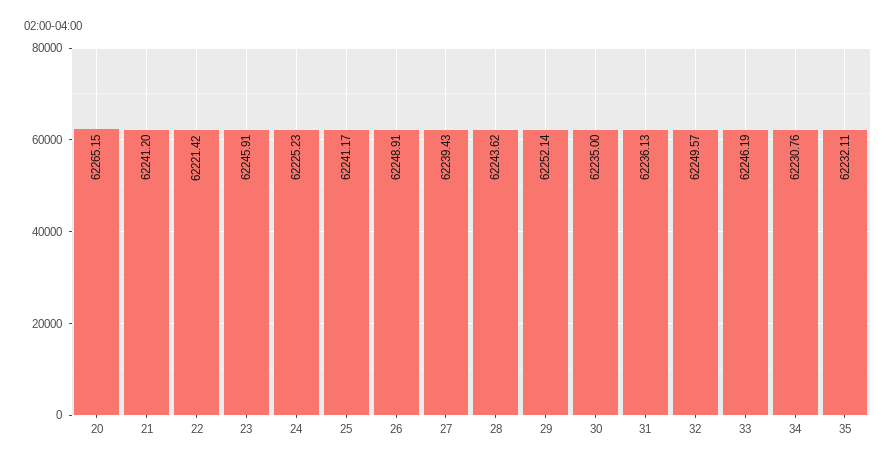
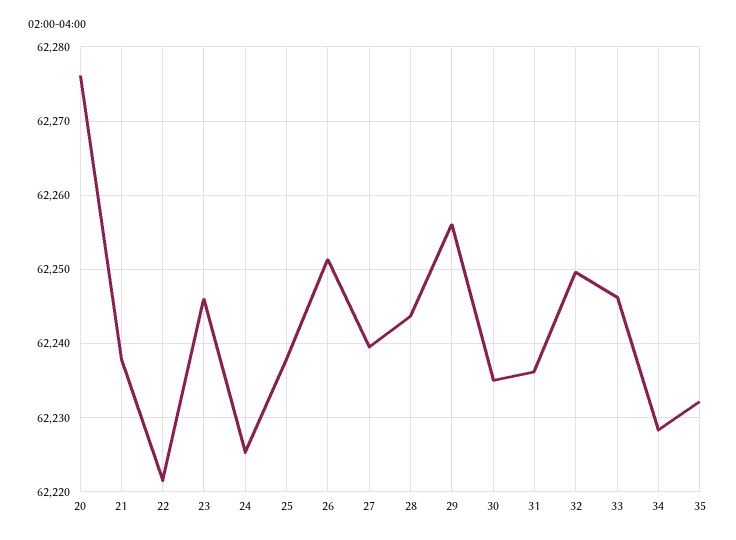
20: 62265.15 -> 62276
21: 62241.2 -> 62238
25: 62241.17 -> 62238
26: 62248.91 -> 62251
29: 62252.14 -> 62256
34: 62230.76 -> 62228

